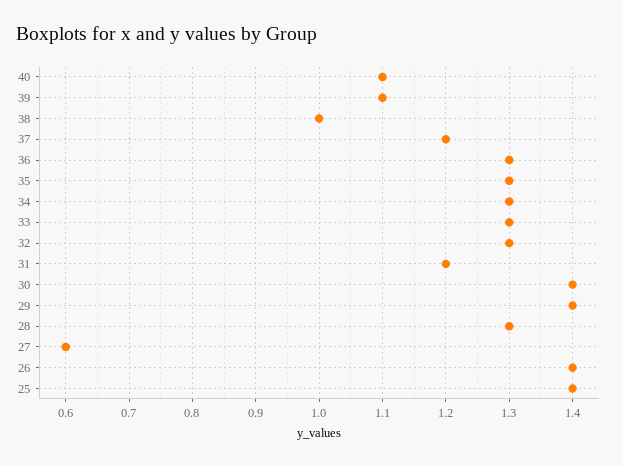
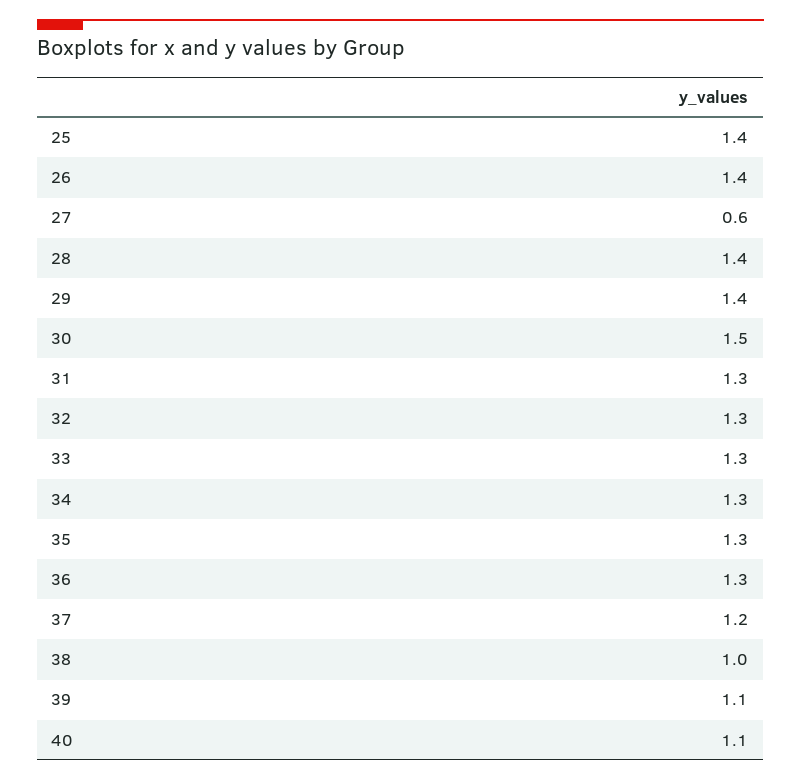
31: 1.2 -> 1.3
30: 1.4 -> 1.5
28: 1.3 -> 1.4

